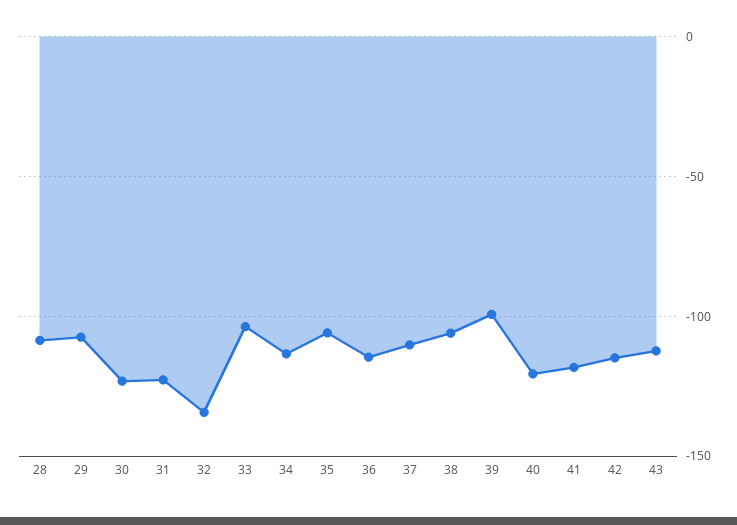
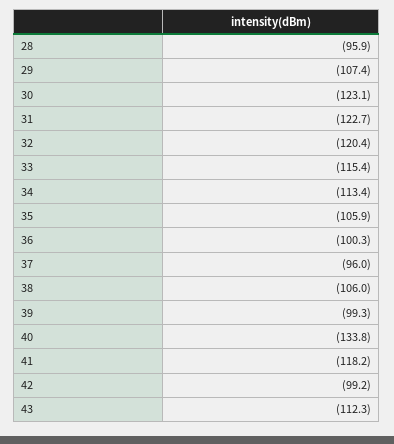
28: -110 -> -95.9
32: -135 -> -120.4
33: -105 -> -115.4
36: -115 -> -100.3
37: -110 -> -96
40: -120 -> -133.8
42: -115 -> -99.2

